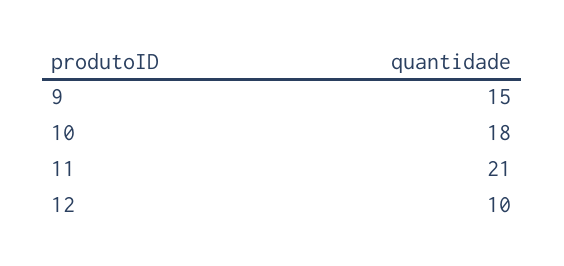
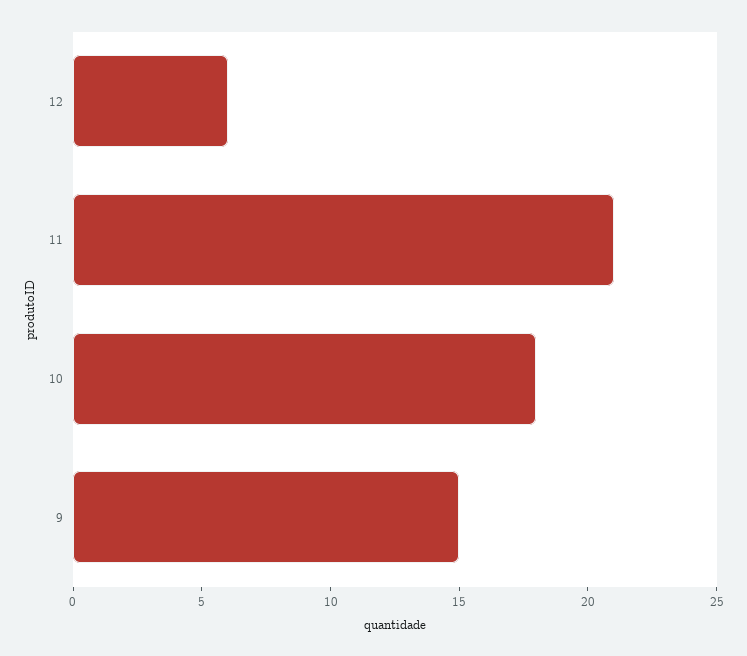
12: 10 -> 6

